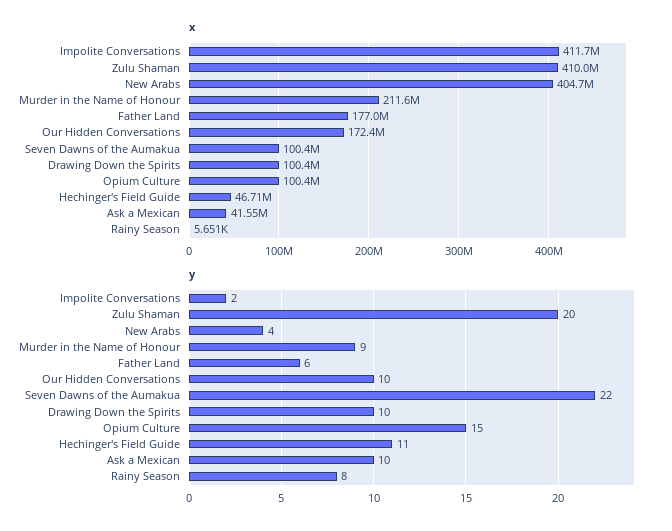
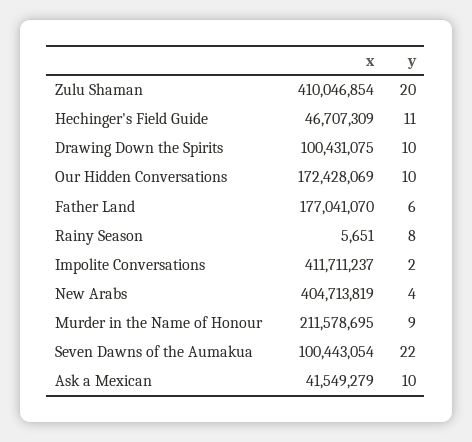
x, Opium Culture: 100400000 -> none
y, Opium Culture: 15 -> none

